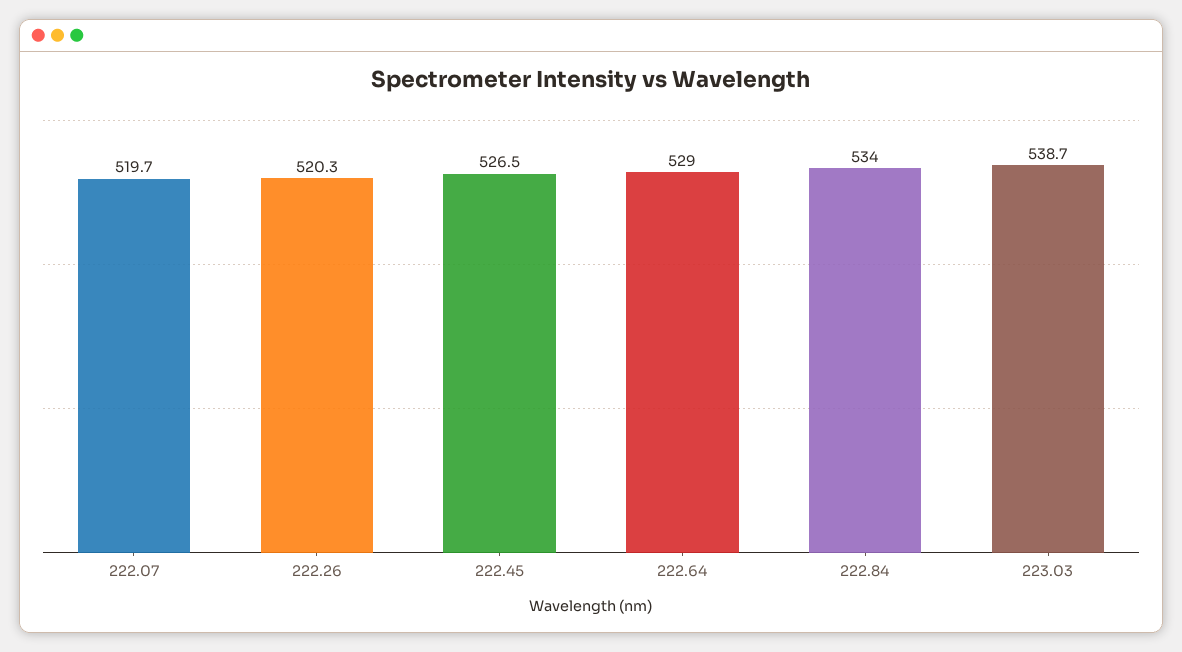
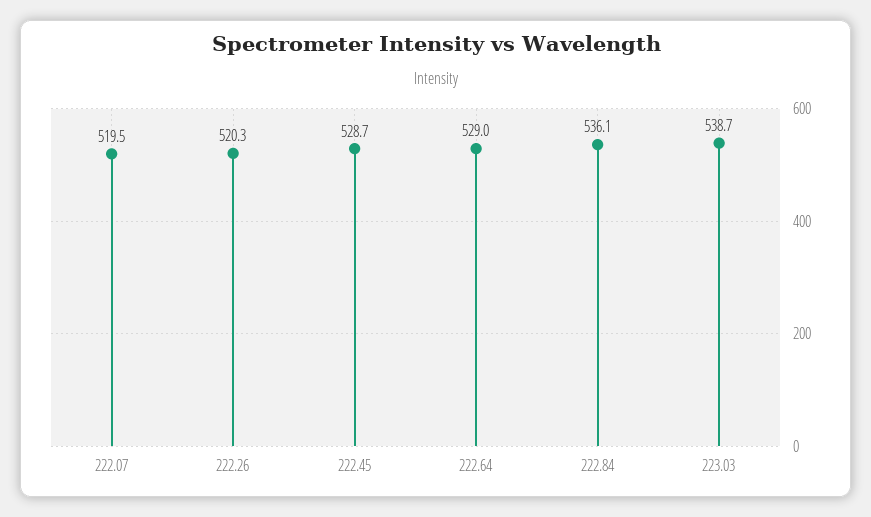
222.07: 519.7 -> 519.5
222.45: 526.5 -> 528.7
222.84: 534 -> 536.1

